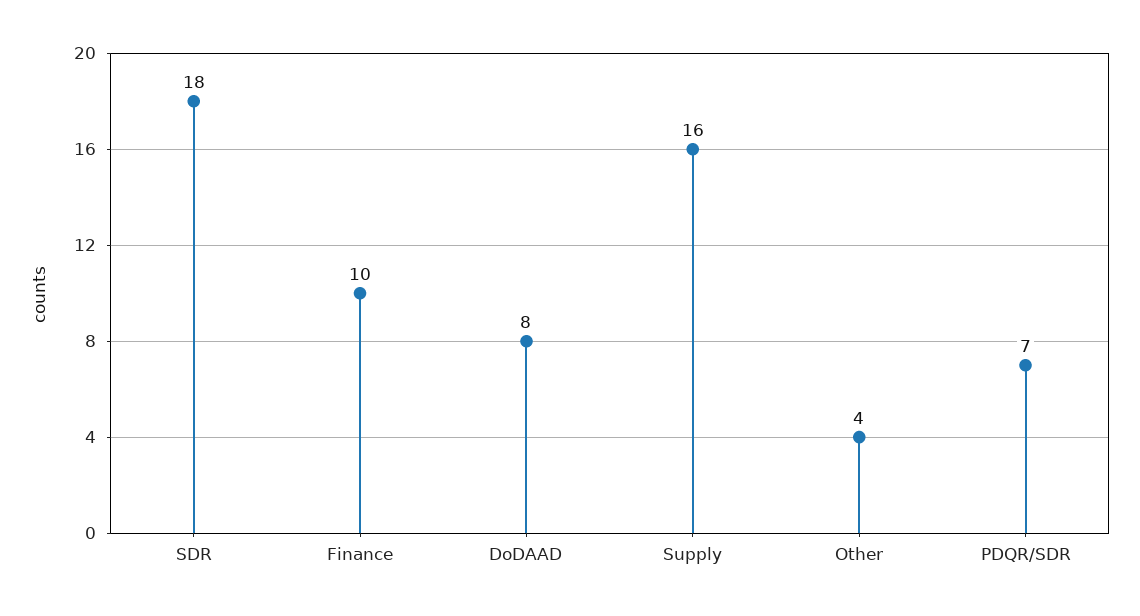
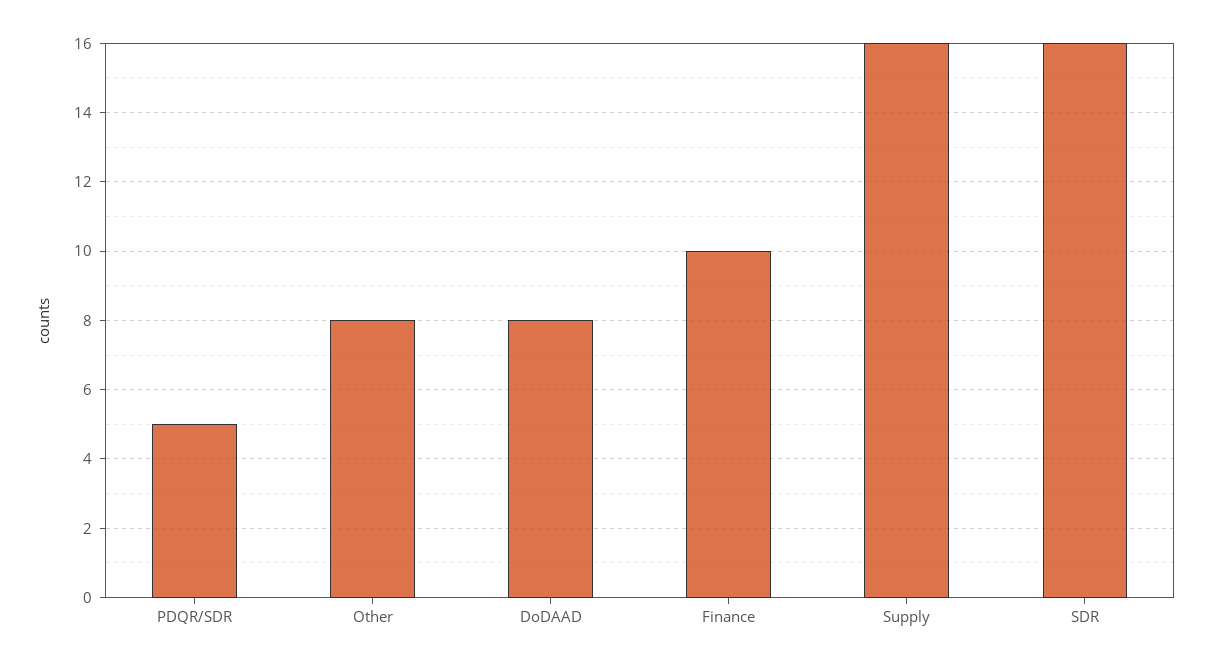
SDR: 18 -> 16
Other: 4 -> 8
PDQR/SDR: 7 -> 5

